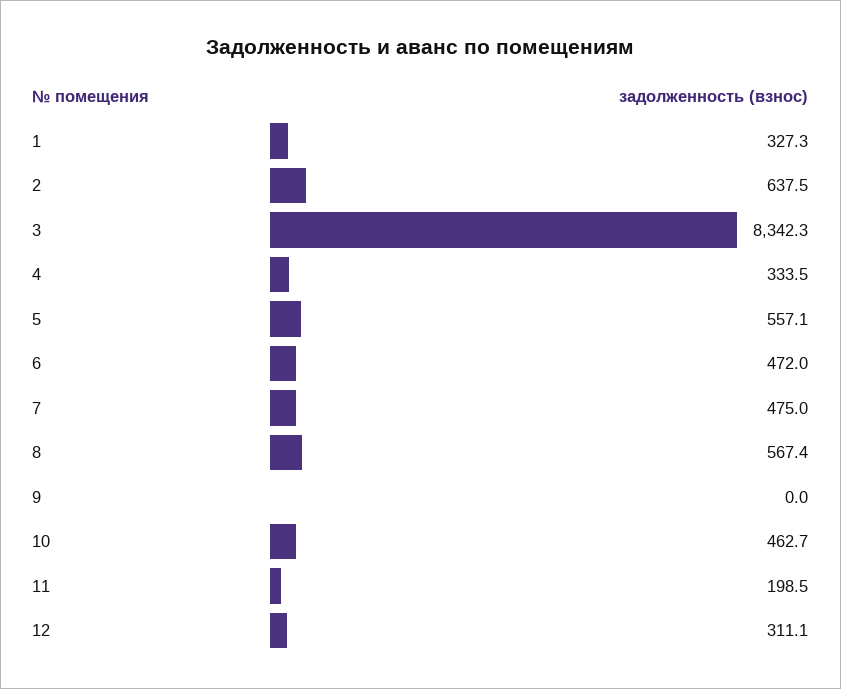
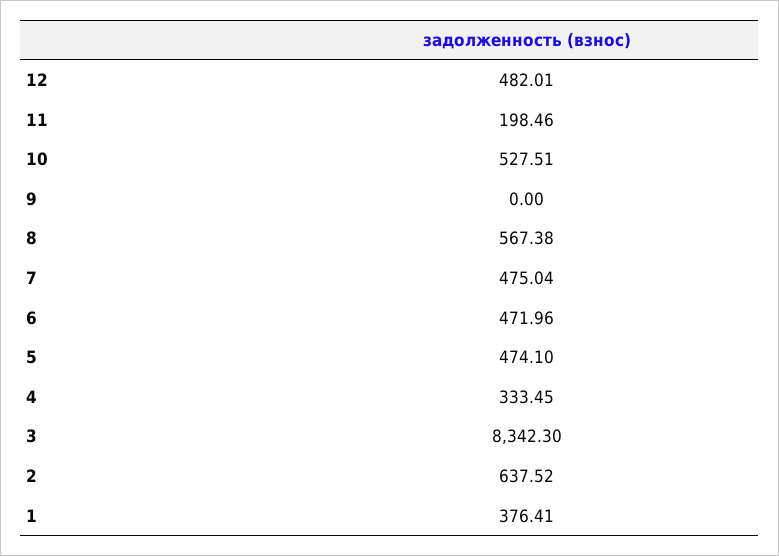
1: 327.3 -> 376.41
5: 557.1 -> 474.1
10: 462.7 -> 527.51
12: 311.1 -> 482.01

